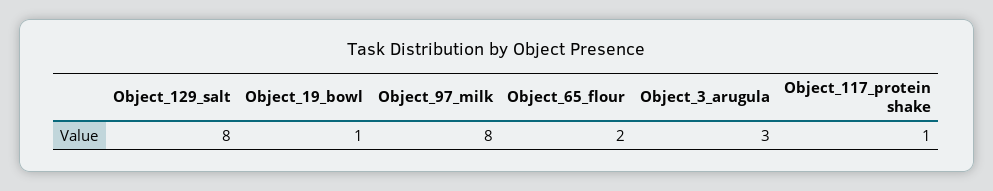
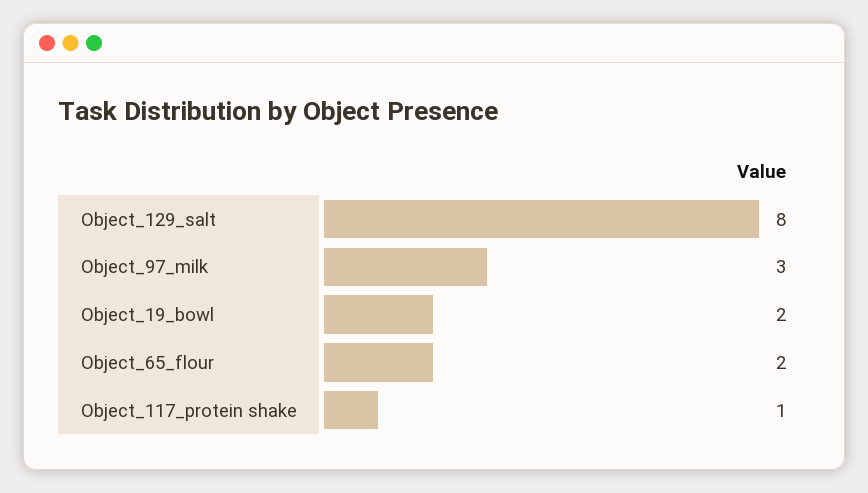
Object_19_bowl: 1 -> 2
Object_97_milk: 8 -> 3
Object_3_arugula: 3 -> none

